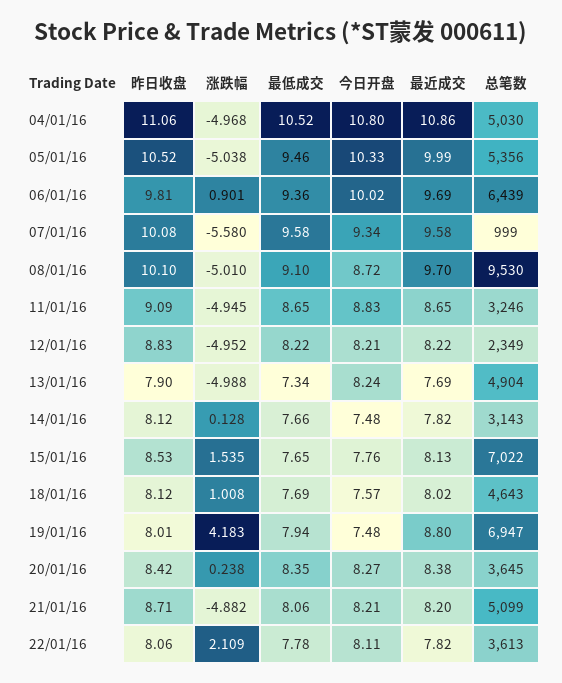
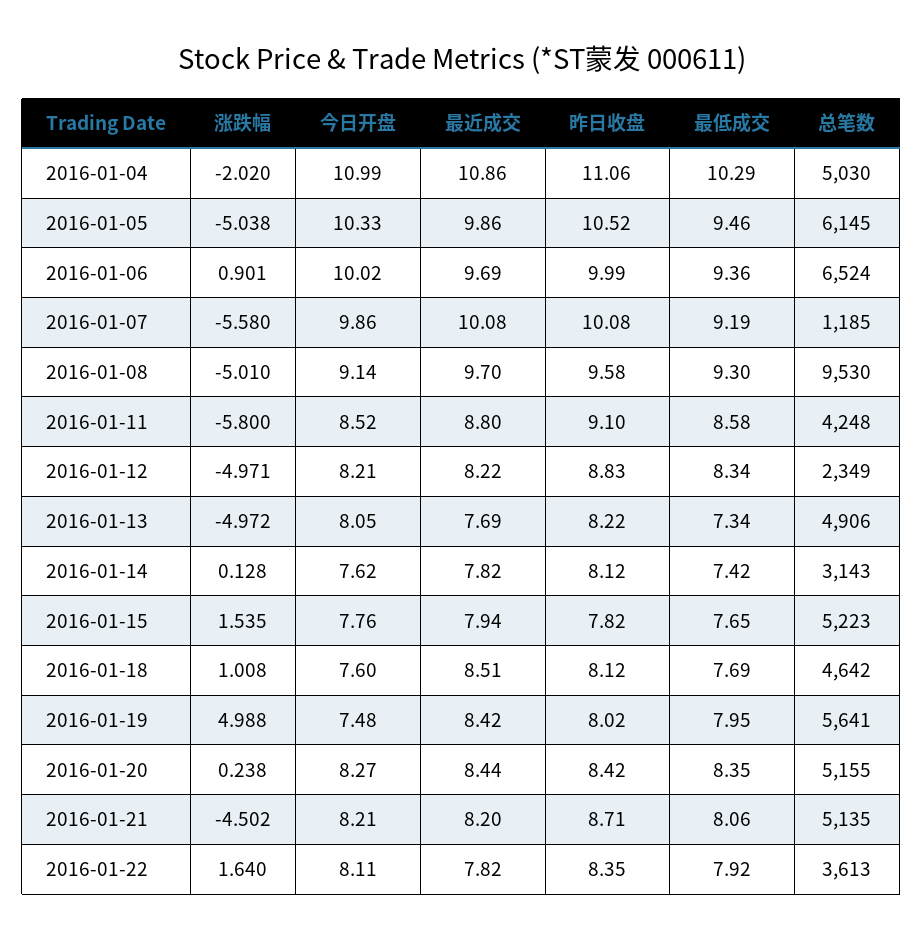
涨跌幅, 04/01/16: -4.968 -> -2.02
最低成交, 04/01/16: 10.52 -> 10.29
今日开盘, 04/01/16: 10.8 -> 10.99
最近成交, 05/01/16: 9.99 -> 9.86
总笔数, 05/01/16: 5356 -> 6145
昨日收盘, 06/01/16: 9.81 -> 9.99
总笔数, 06/01/16: 6439 -> 6524
最低成交, 07/01/16: 9.58 -> 9.19
今日开盘, 07/01/16: 9.34 -> 9.86
最近成交, 07/01/16: 9.58 -> 10.08
总笔数, 07/01/16: 999 -> 1185
昨日收盘, 08/01/16: 10.1 -> 9.58
最低成交, 08/01/16: 9.1 -> 9.3
今日开盘, 08/01/16: 8.72 -> 9.14
昨日收盘, 11/01/16: 9.09 -> 9.1
涨跌幅, 11/01/16: -4.945 -> -5.8
最低成交, 11/01/16: 8.65 -> 8.58
今日开盘, 11/01/16: 8.83 -> 8.52
最近成交, 11/01/16: 8.65 -> 8.8
总笔数, 11/01/16: 3246 -> 4248
涨跌幅, 12/01/16: -4.952 -> -4.971
最低成交, 12/01/16: 8.22 -> 8.34
昨日收盘, 13/01/16: 7.9 -> 8.22
涨跌幅, 13/01/16: -4.988 -> -4.972
今日开盘, 13/01/16: 8.24 -> 8.05
总笔数, 13/01/16: 4904 -> 4906
最低成交, 14/01/16: 7.66 -> 7.42
今日开盘, 14/01/16: 7.48 -> 7.62
昨日收盘, 15/01/16: 8.53 -> 7.82
最近成交, 15/01/16: 8.13 -> 7.94
总笔数, 15/01/16: 7022 -> 5223
今日开盘, 18/01/16: 7.57 -> 7.6
最近成交, 18/01/16: 8.02 -> 8.51
总笔数, 18/01/16: 4643 -> 4642
昨日收盘, 19/01/16: 8.01 -> 8.02
涨跌幅, 19/01/16: 4.183 -> 4.988
最低成交, 19/01/16: 7.94 -> 7.95
最近成交, 19/01/16: 8.8 -> 8.42
总笔数, 19/01/16: 6947 -> 5641
最近成交, 20/01/16: 8.38 -> 8.44
总笔数, 20/01/16: 3645 -> 5155
涨跌幅, 21/01/16: -4.882 -> -4.502
总笔数, 21/01/16: 5099 -> 5135
昨日收盘, 22/01/16: 8.06 -> 8.35
涨跌幅, 22/01/16: 2.109 -> 1.64
最低成交, 22/01/16: 7.78 -> 7.92

